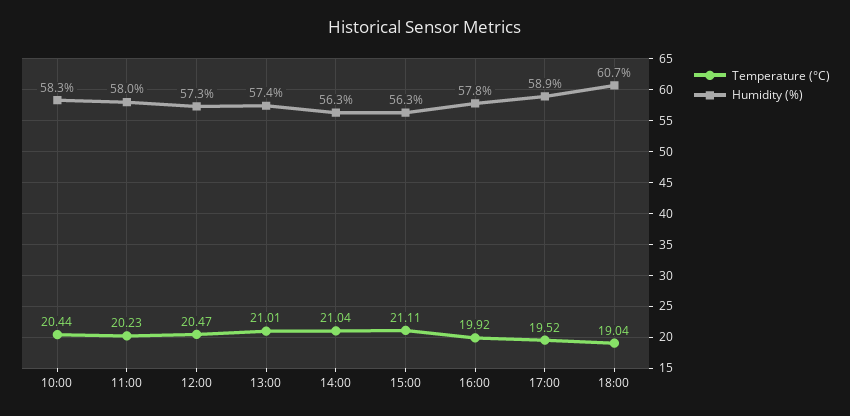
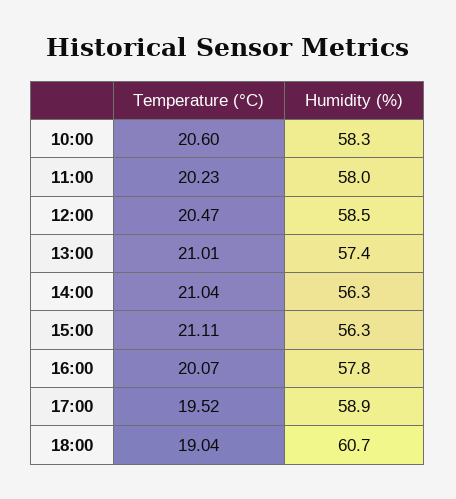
Temperature (°C), 10:00: 20.44 -> 20.6
Humidity (%), 12:00: 57.3 -> 58.5
Temperature (°C), 16:00: 19.92 -> 20.07

